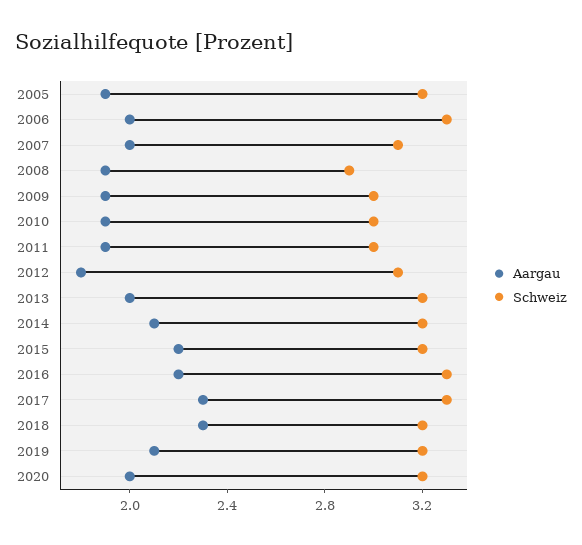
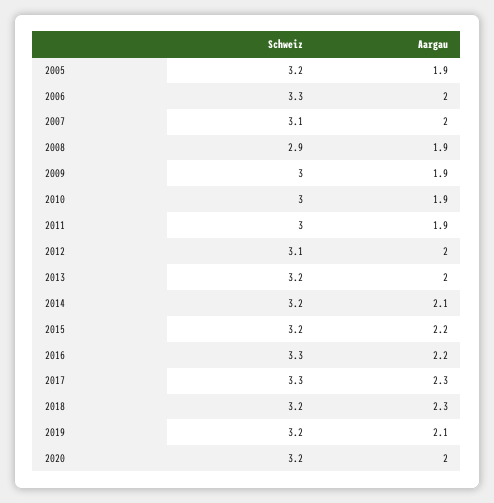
Aargau, 2012: 1.8 -> 2

